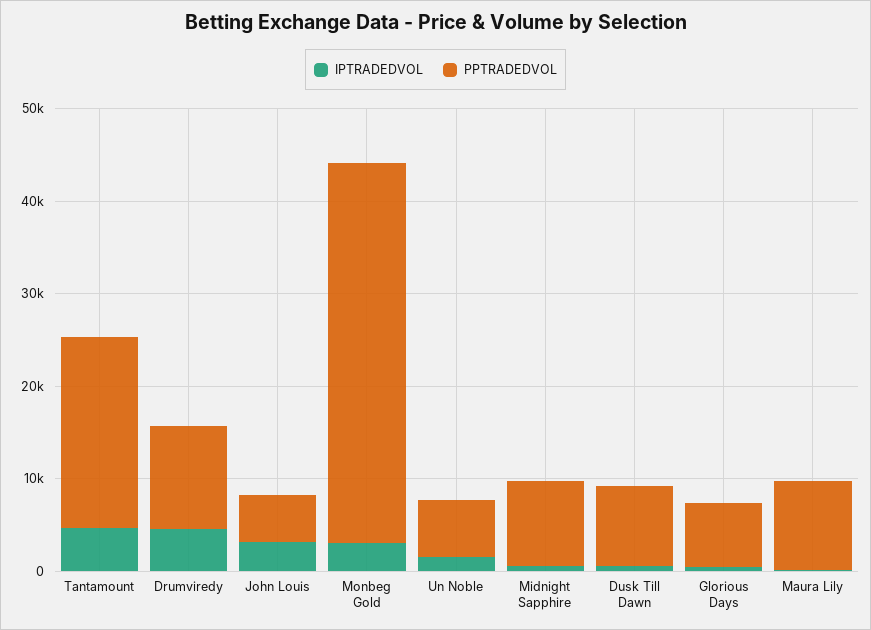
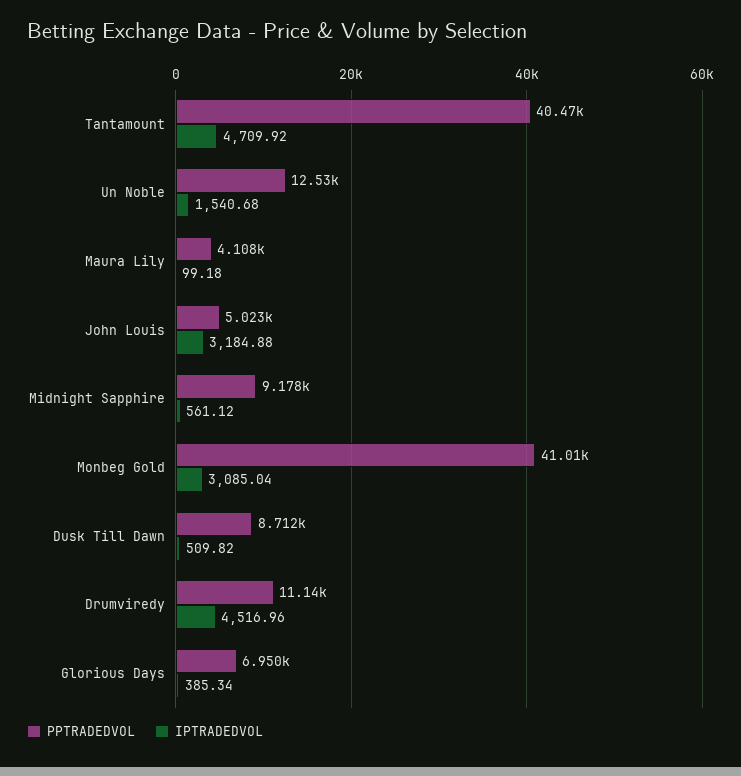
PPTRADEDVOL, Tantamount: 20000 -> 40470
PPTRADEDVOL, Un Noble: 6000 -> 12530
PPTRADEDVOL, Maura Lily: 10000 -> 4108

